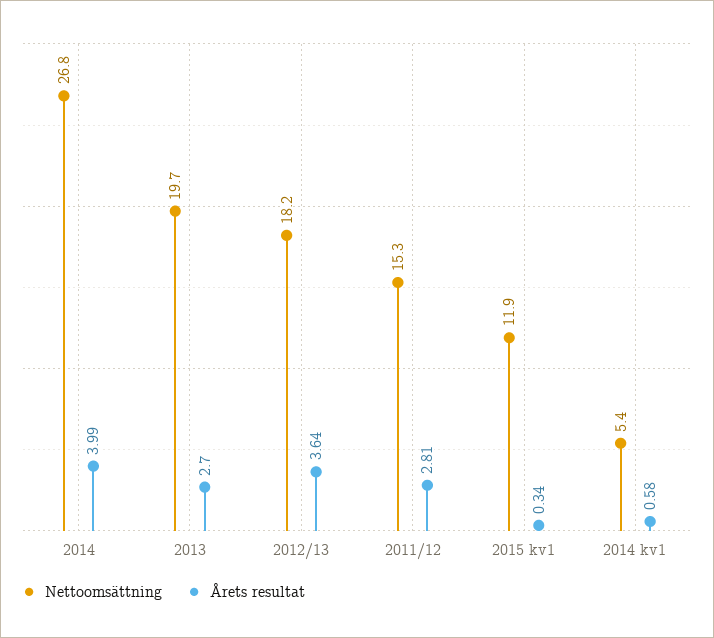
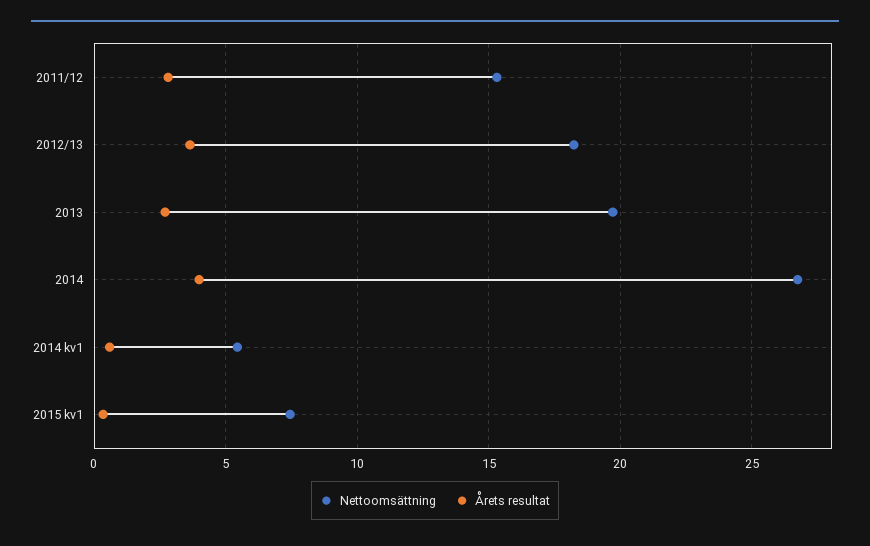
Nettoomsättning, 2015 kv1: 11.9 -> 7.5

